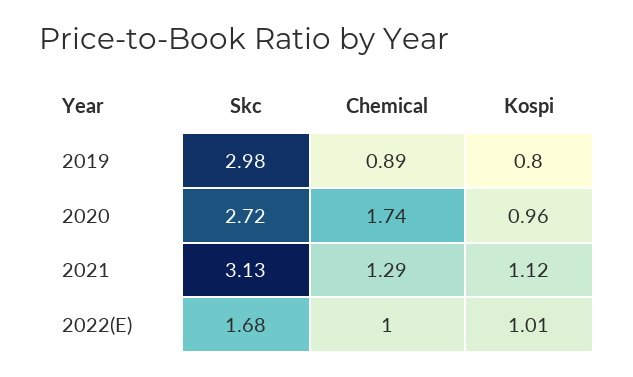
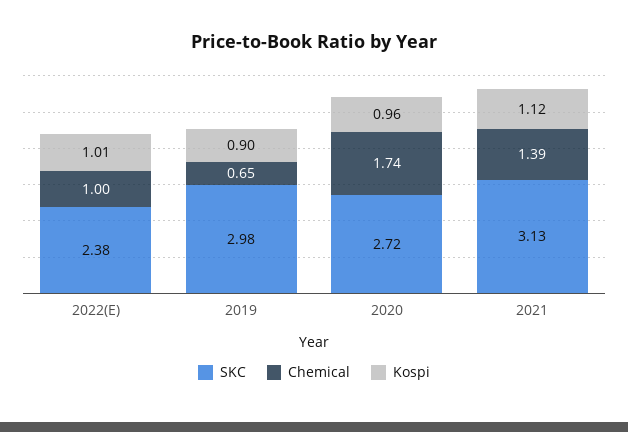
Chemical, 2019: 0.89 -> 0.65
Kospi, 2019: 0.8 -> 0.9
Chemical, 2021: 1.29 -> 1.39
Skc, 2022(E): 1.68 -> 2.38

